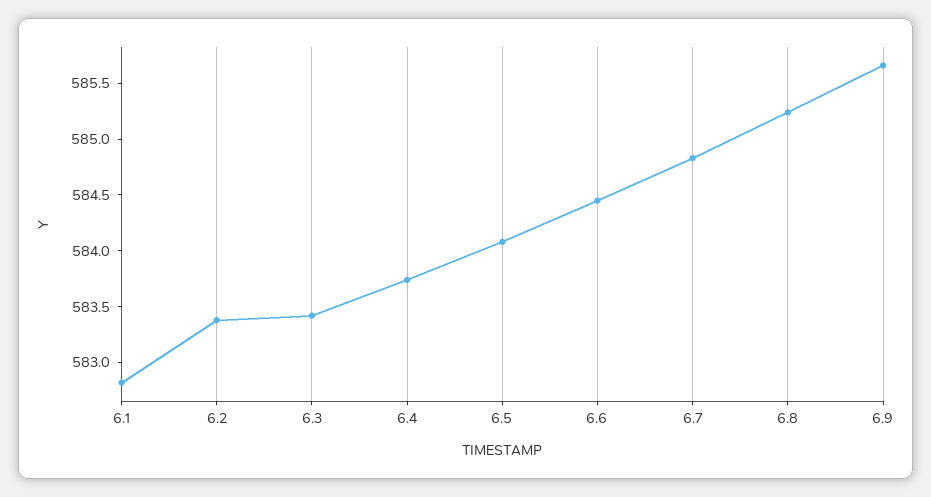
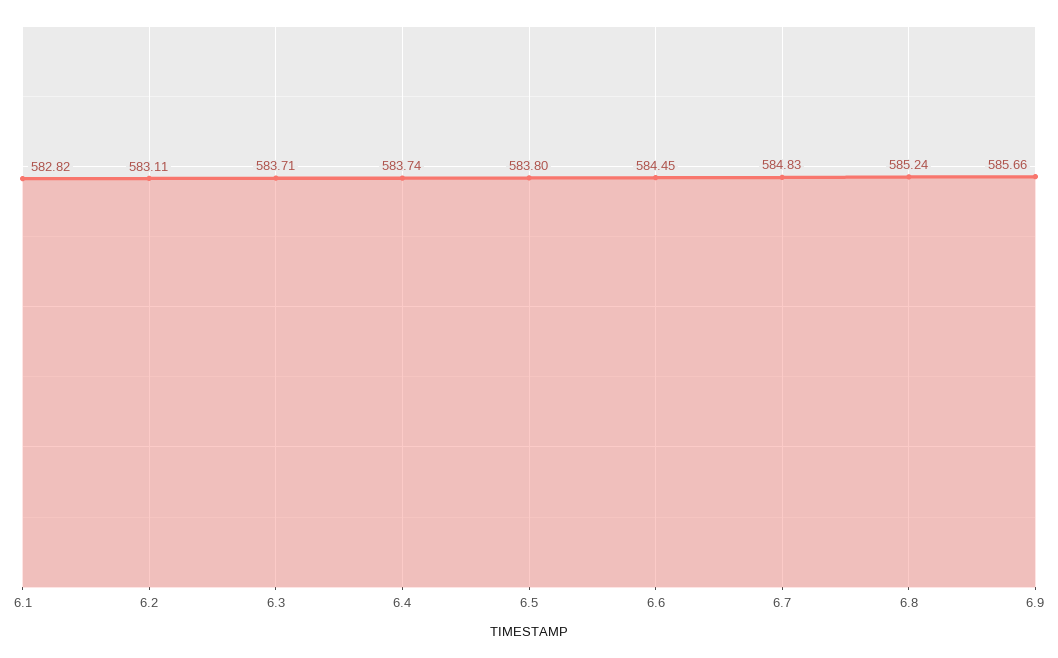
6.2: 583.4 -> 583.11
6.3: 583.4 -> 583.71
6.5: 584.1 -> 583.8

